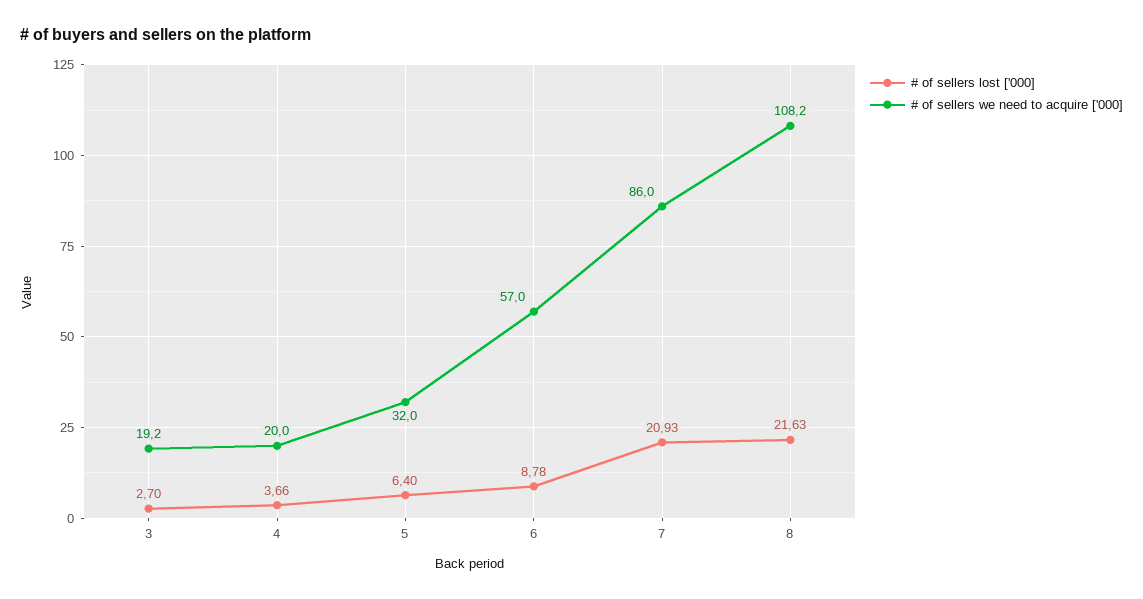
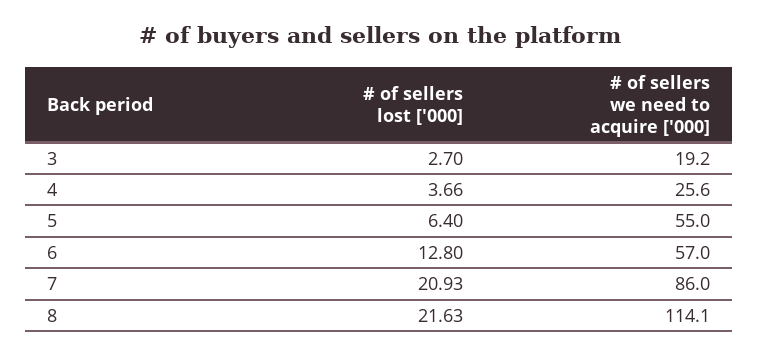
# of sellers we need to acquire ['000], 4: 20 -> 25.6
# of sellers we need to acquire ['000], 5: 32 -> 55
# of sellers lost ['000], 6: 8.78 -> 12.8
# of sellers we need to acquire ['000], 8: 108.2 -> 114.1

